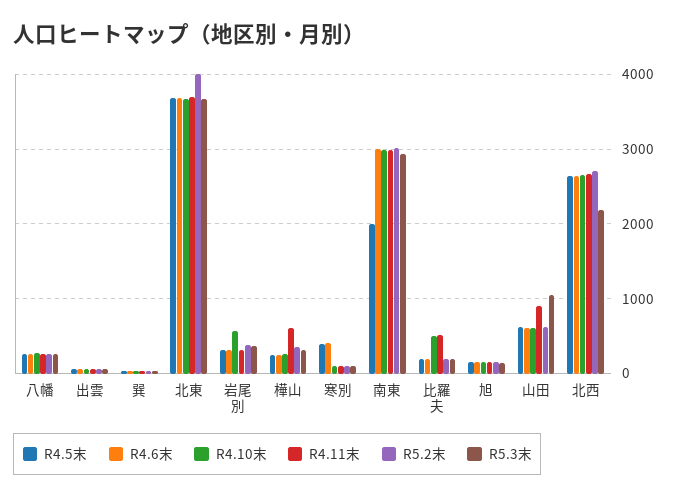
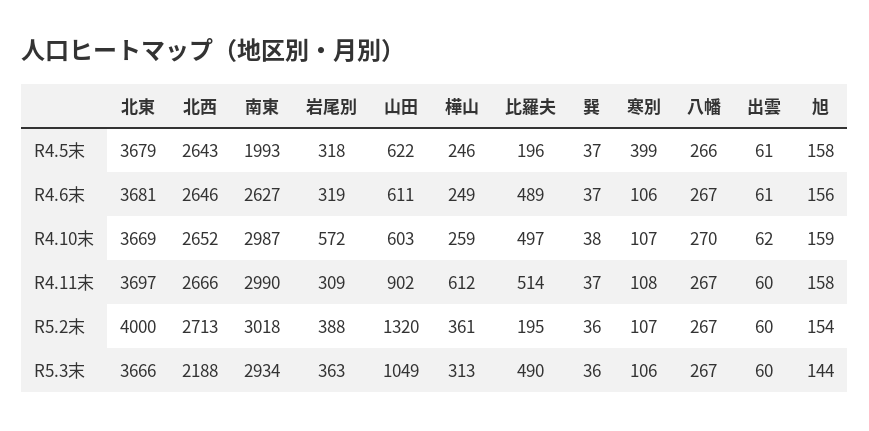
R4.6末, 寒別: 400 -> 106
R4.6末, 南東: 3000 -> 2627
R4.6末, 比羅夫: 200 -> 489
R5.3末, 比羅夫: 200 -> 490
R5.2末, 山田: 600 -> 1320

